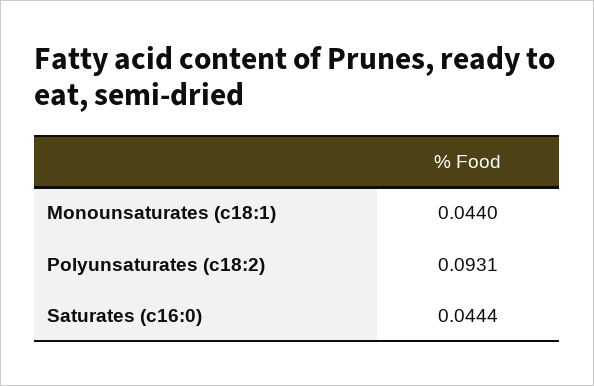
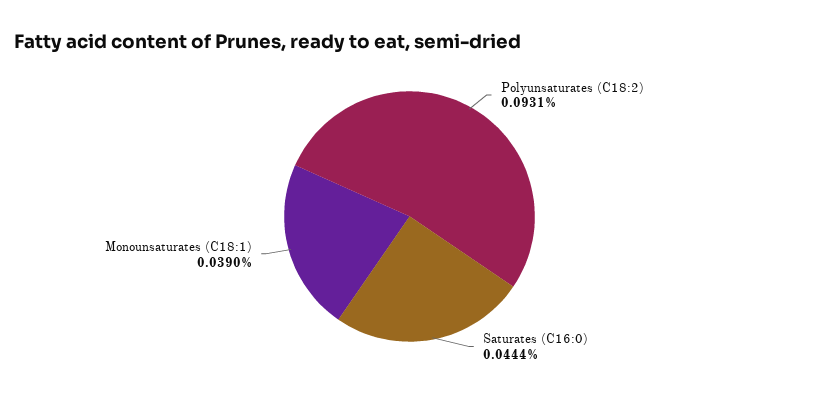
Monounsaturates (c18:1): 0.044 -> 0.039

